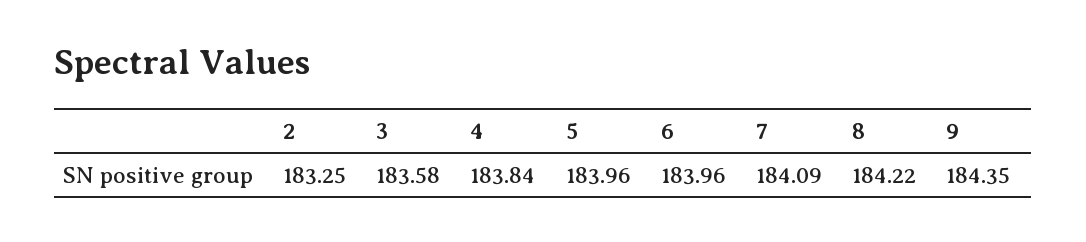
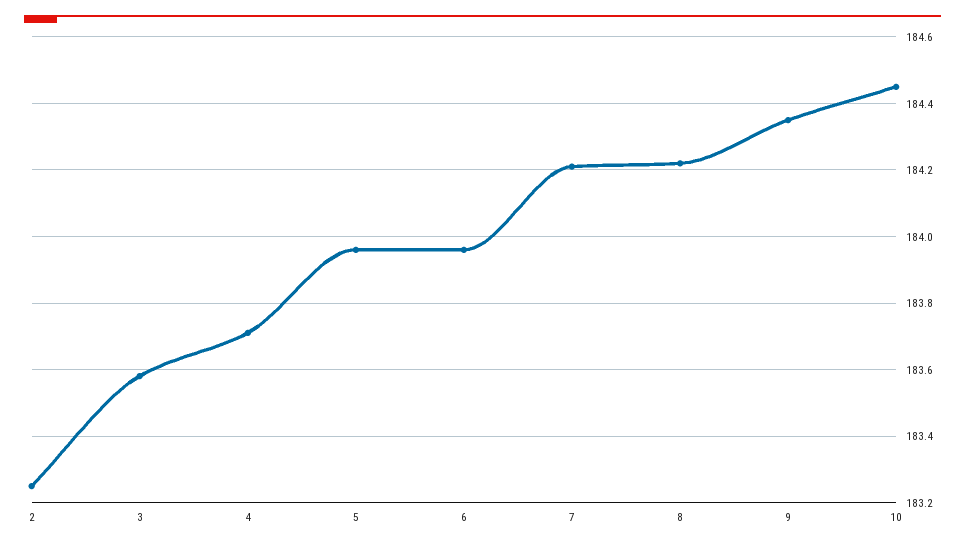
4: 183.84 -> 183.7
7: 184.09 -> 184.2
10: none -> 184.45

